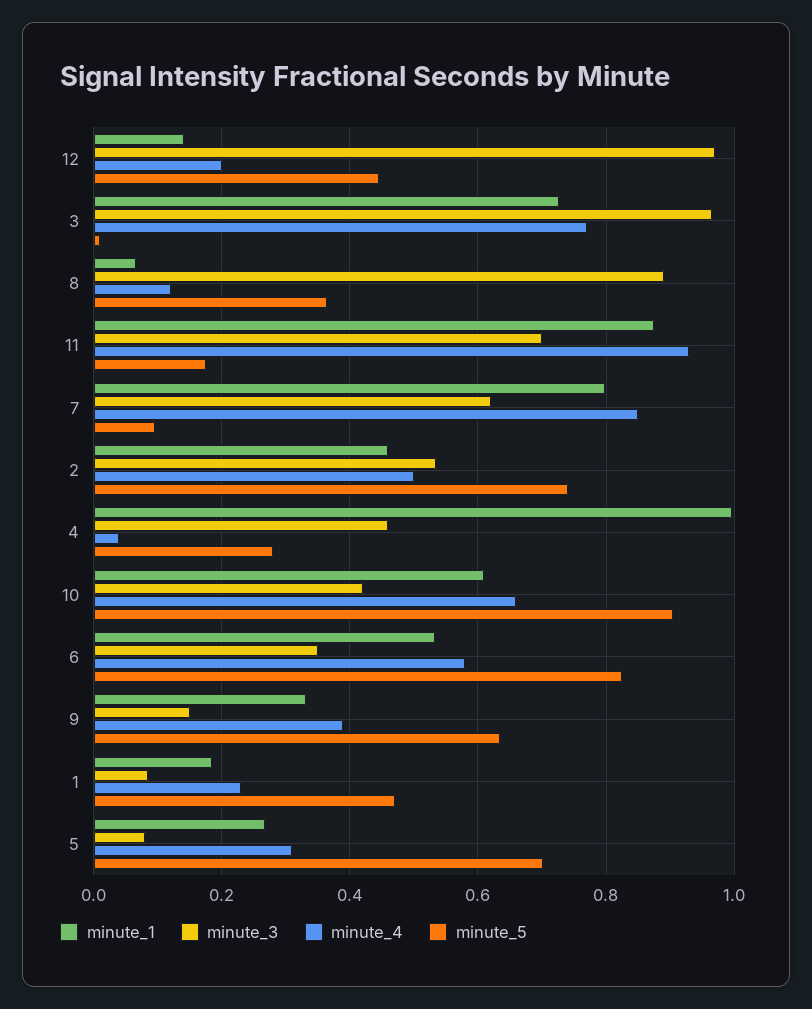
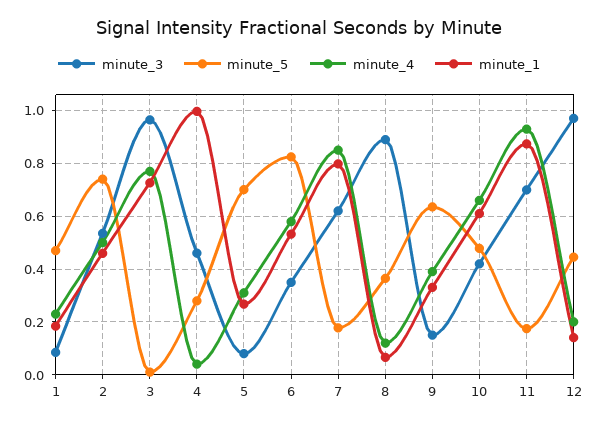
minute_5, 7: 0.1 -> 0.175
minute_5, 10: 0.9 -> 0.475

